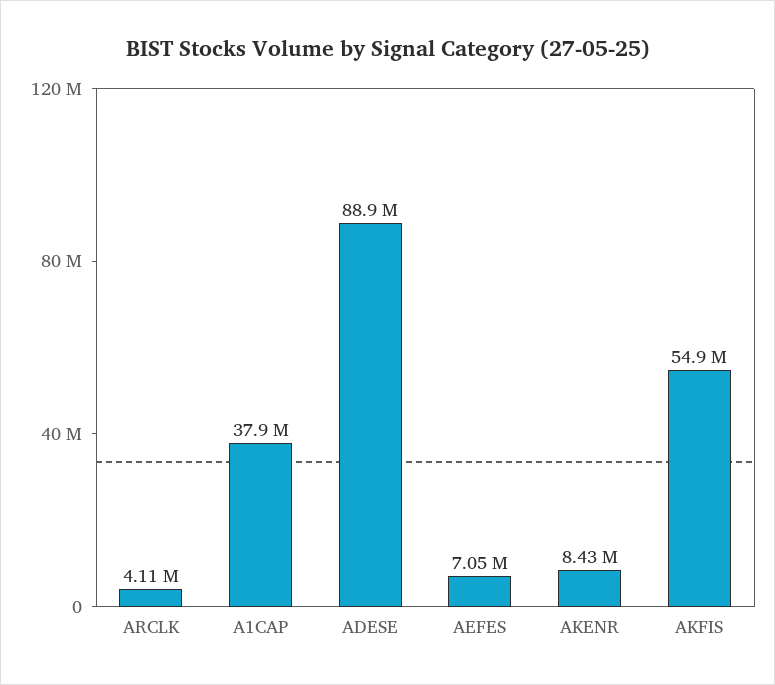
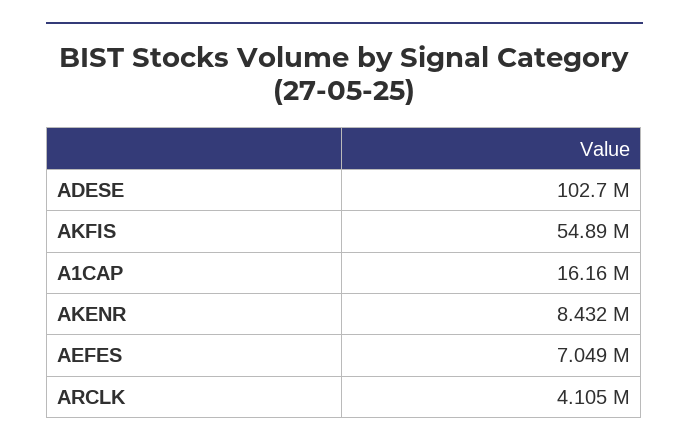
A1CAP: 37900000 -> 16160000
ADESE: 88900000 -> 102700000

